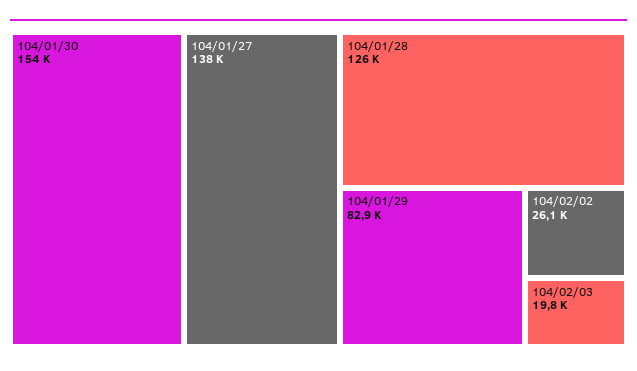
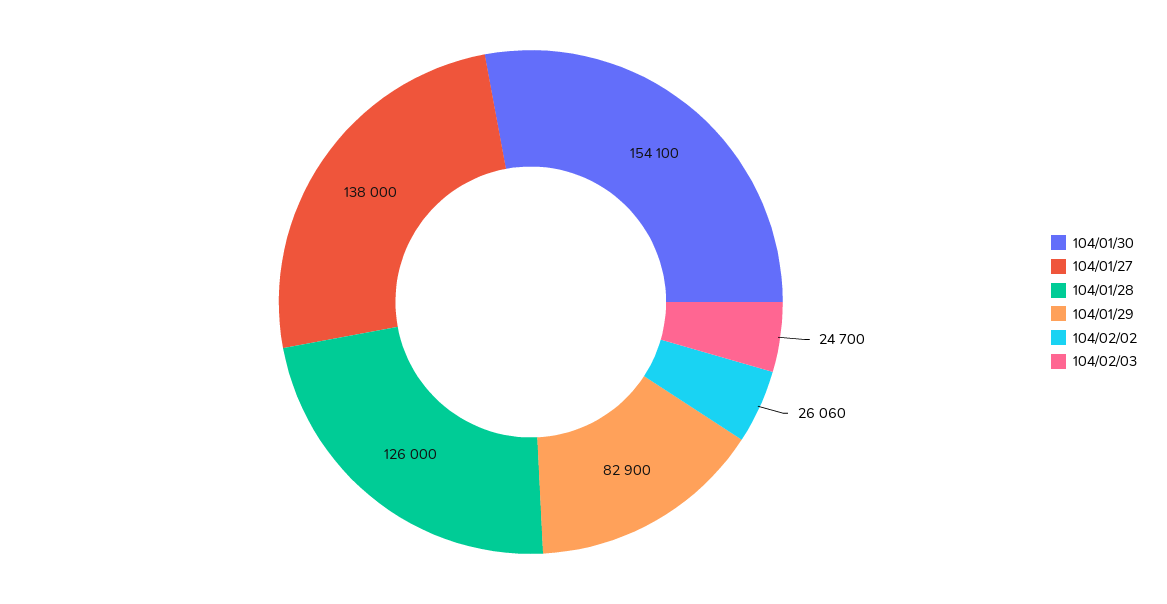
104/02/03: 19800 -> 24700

